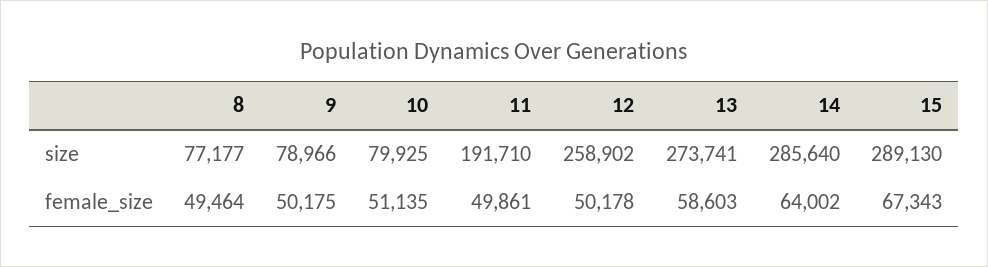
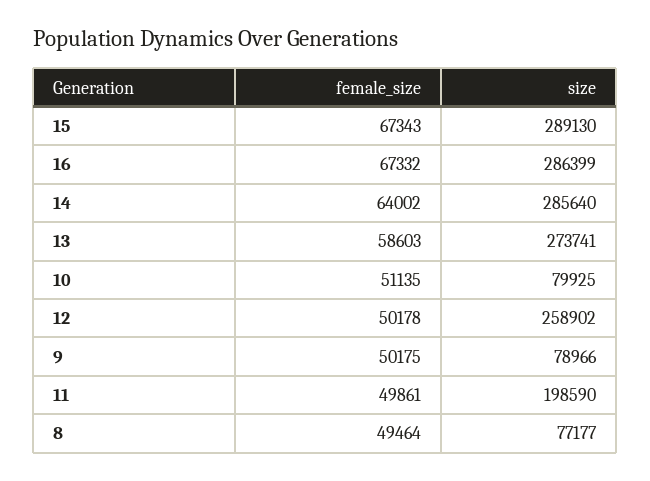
11, size: 191710 -> 198590
16, female_size: none -> 67332
16, size: none -> 286399

